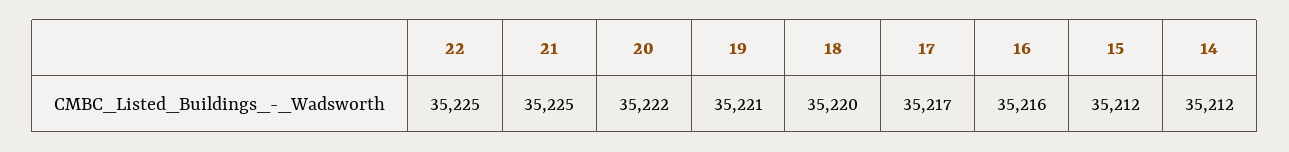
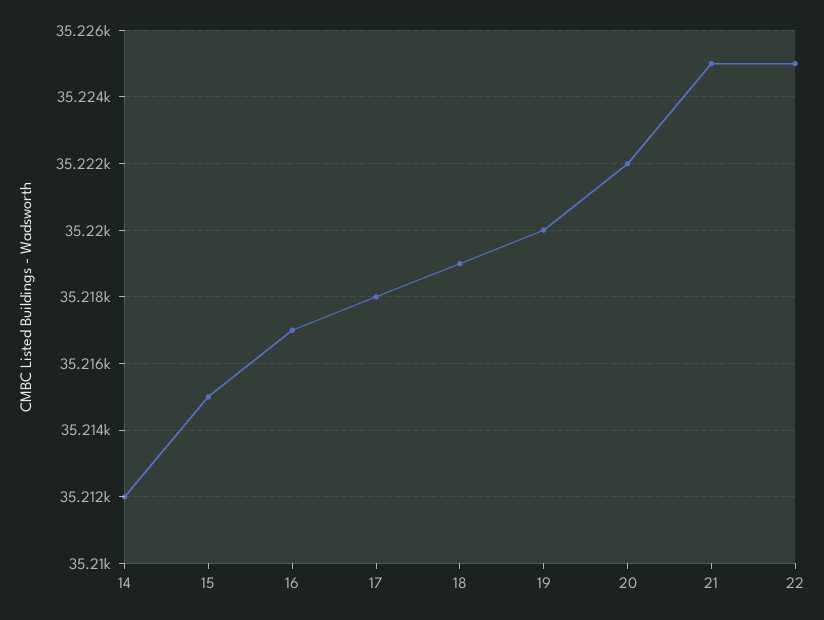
19: 35221 -> 35220
18: 35220 -> 35219
17: 35217 -> 35218
16: 35216 -> 35217
15: 35212 -> 35215

